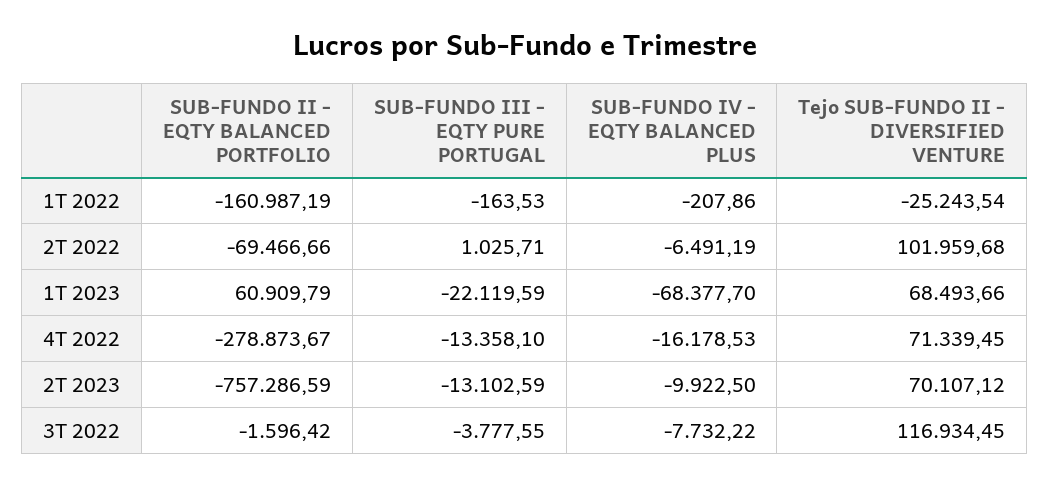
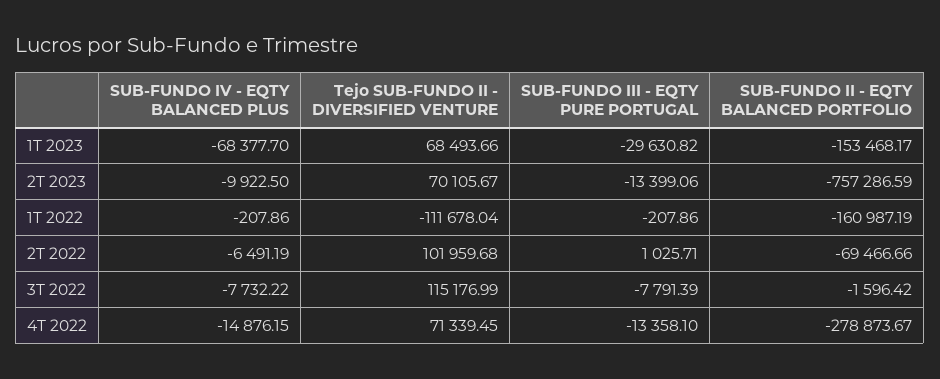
SUB-FUNDO III - EQTY PURE PORTUGAL, 1T 2022: -163.53 -> -207.86
Tejo SUB-FUNDO II - DIVERSIFIED VENTURE, 1T 2022: -25243.54 -> -111678.04
SUB-FUNDO II - EQTY BALANCED PORTFOLIO, 1T 2023: 60909.79 -> -153468.17
SUB-FUNDO III - EQTY PURE PORTUGAL, 1T 2023: -22119.59 -> -29630.82
SUB-FUNDO IV - EQTY BALANCED PLUS, 4T 2022: -16178.53 -> -14876.15
SUB-FUNDO III - EQTY PURE PORTUGAL, 2T 2023: -13102.59 -> -13399.06
Tejo SUB-FUNDO II - DIVERSIFIED VENTURE, 2T 2023: 70107.12 -> 70105.67
SUB-FUNDO III - EQTY PURE PORTUGAL, 3T 2022: -3777.55 -> -7791.39
Tejo SUB-FUNDO II - DIVERSIFIED VENTURE, 3T 2022: 116934.45 -> 115176.99

